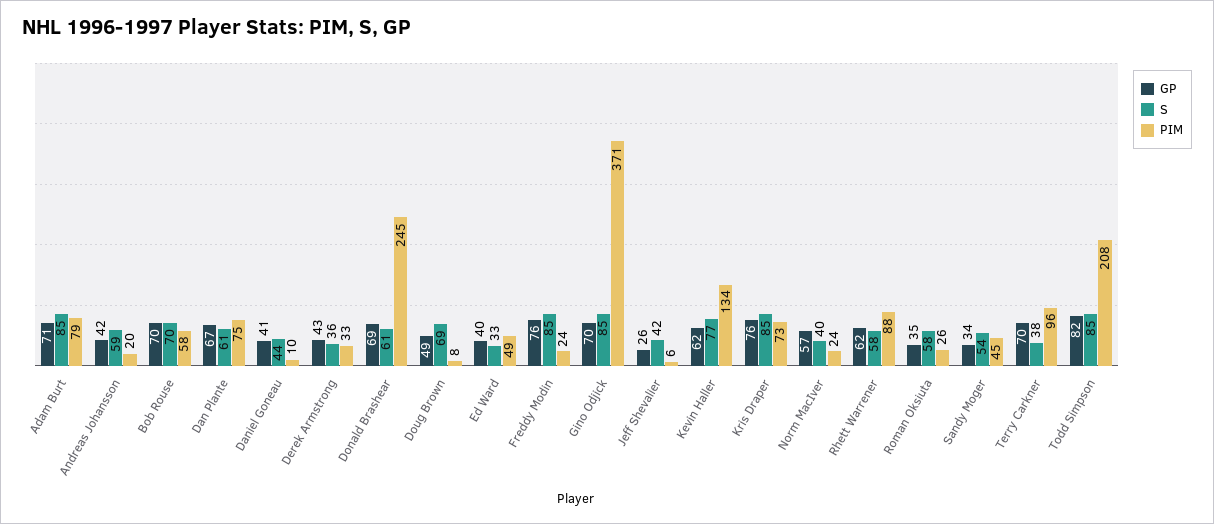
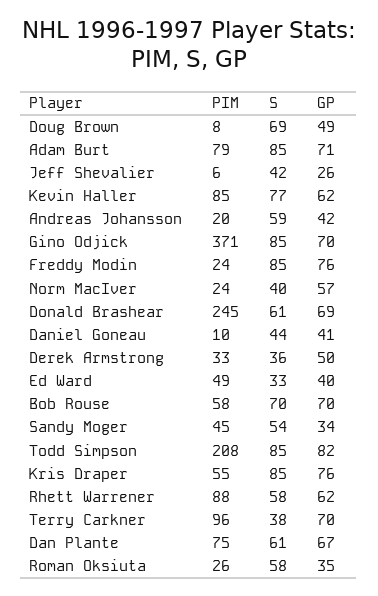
GP, Derek Armstrong: 43 -> 50
PIM, Kevin Haller: 134 -> 85
PIM, Kris Draper: 73 -> 55

